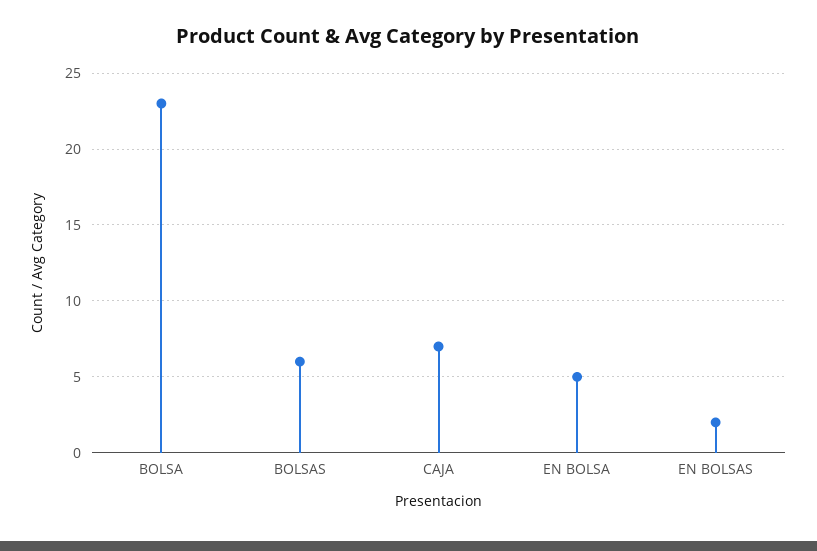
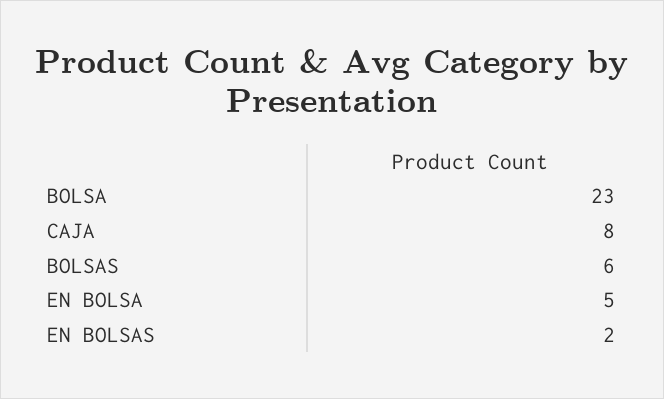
CAJA: 7 -> 8

